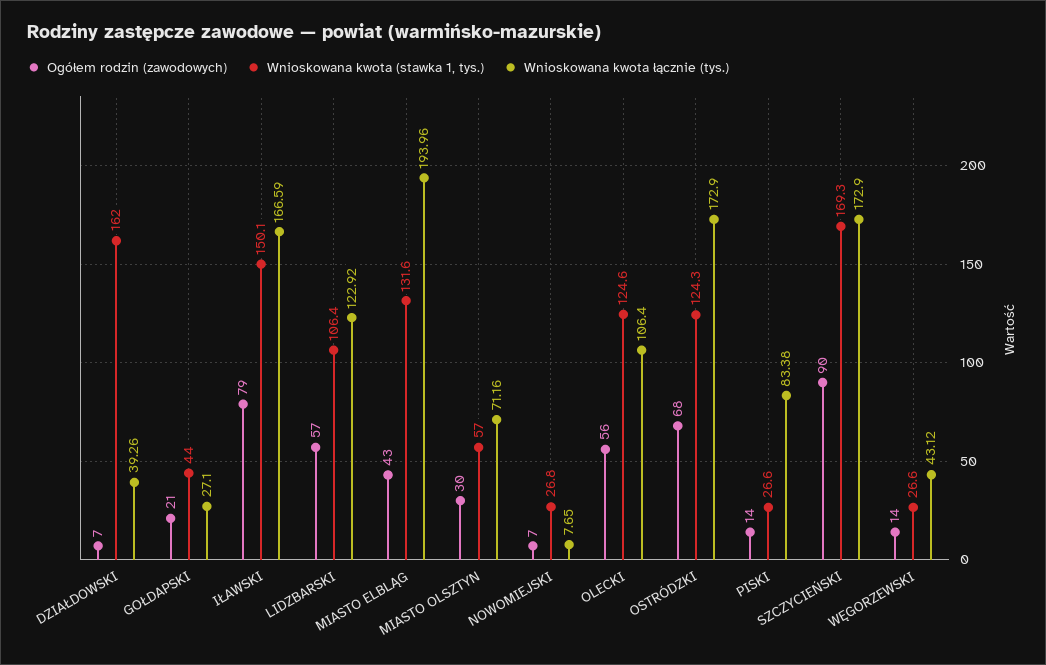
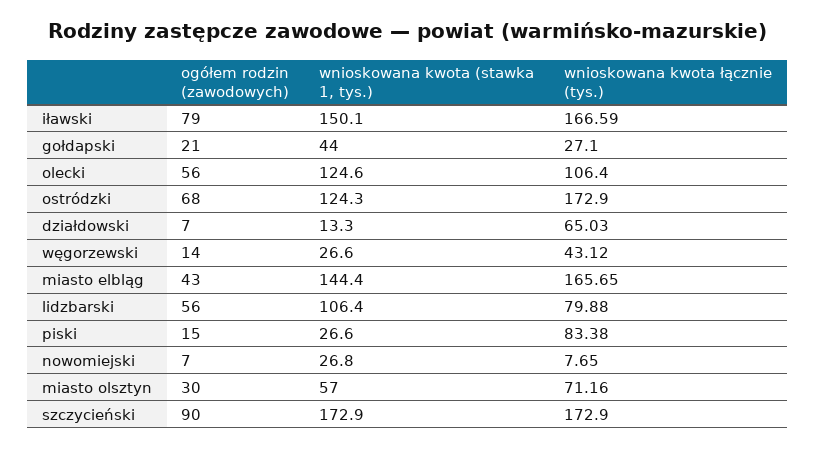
Wnioskowana kwota (stawka 1, tys.), DZIAŁDOWSKI: 162 -> 13.3
Wnioskowana kwota łącznie (tys.), DZIAŁDOWSKI: 39.26 -> 65.03
Ogółem rodzin (zawodowych), LIDZBARSKI: 57 -> 56
Wnioskowana kwota łącznie (tys.), LIDZBARSKI: 122.92 -> 79.88
Wnioskowana kwota (stawka 1, tys.), MIASTO ELBLĄG: 131.6 -> 144.4
Wnioskowana kwota łącznie (tys.), MIASTO ELBLĄG: 193.96 -> 165.65
Ogółem rodzin (zawodowych), PISKI: 14 -> 15
Wnioskowana kwota (stawka 1, tys.), SZCZYCIEŃSKI: 169.3 -> 172.9

